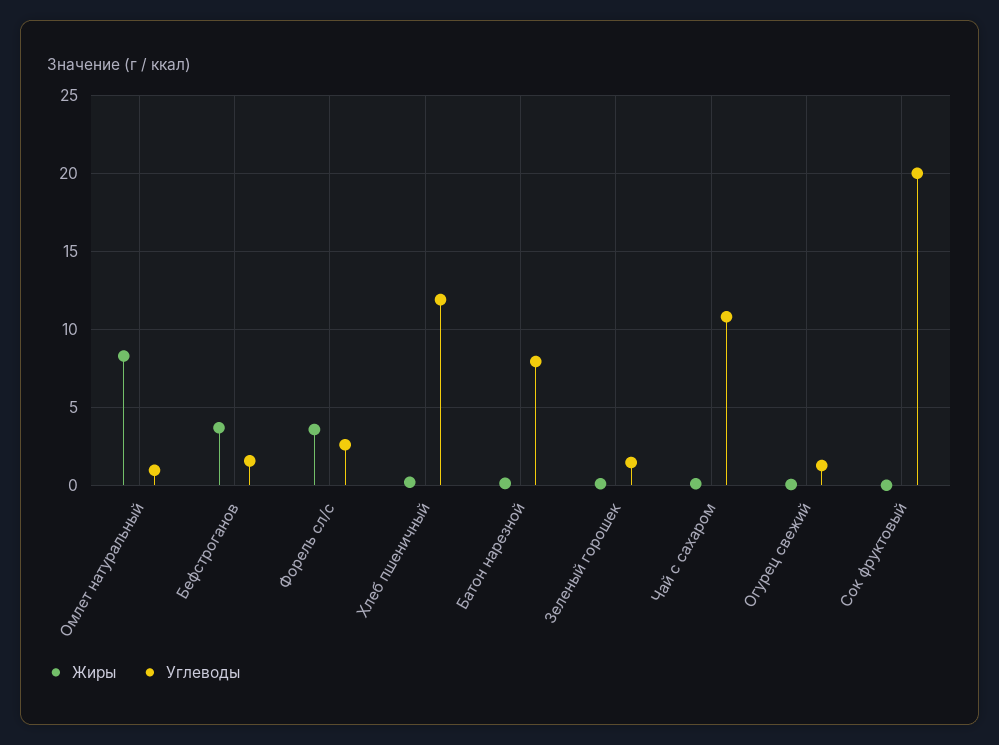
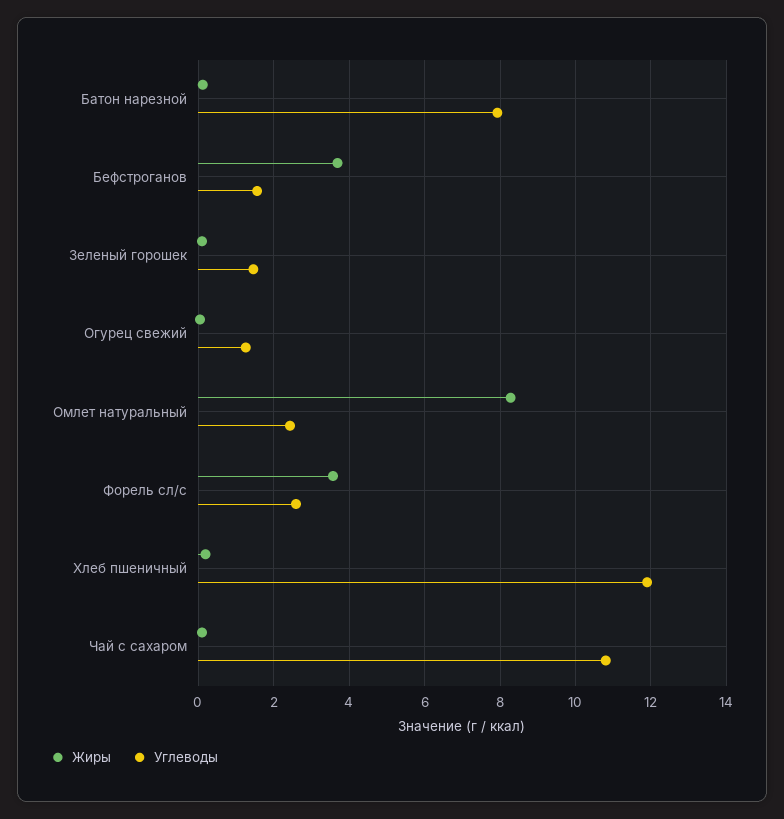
Углеводы, Омлет натуральный: 1 -> 2.4
Жиры, Сок фруктовый: 0 -> none
Углеводы, Сок фруктовый: 20 -> none

